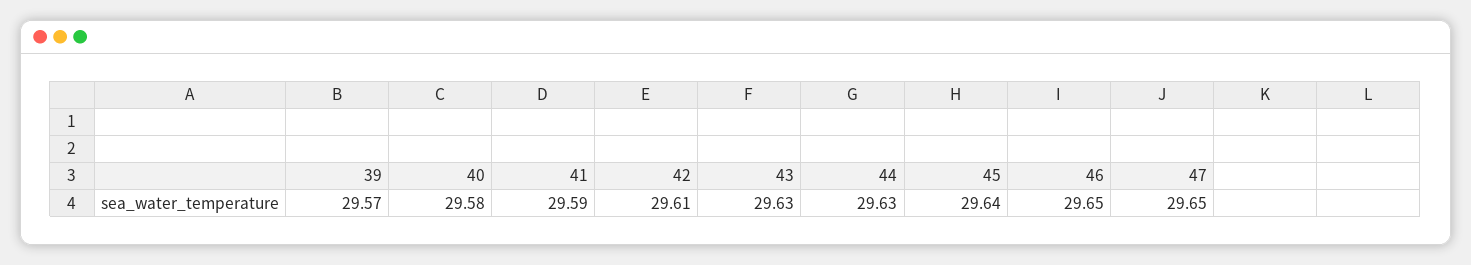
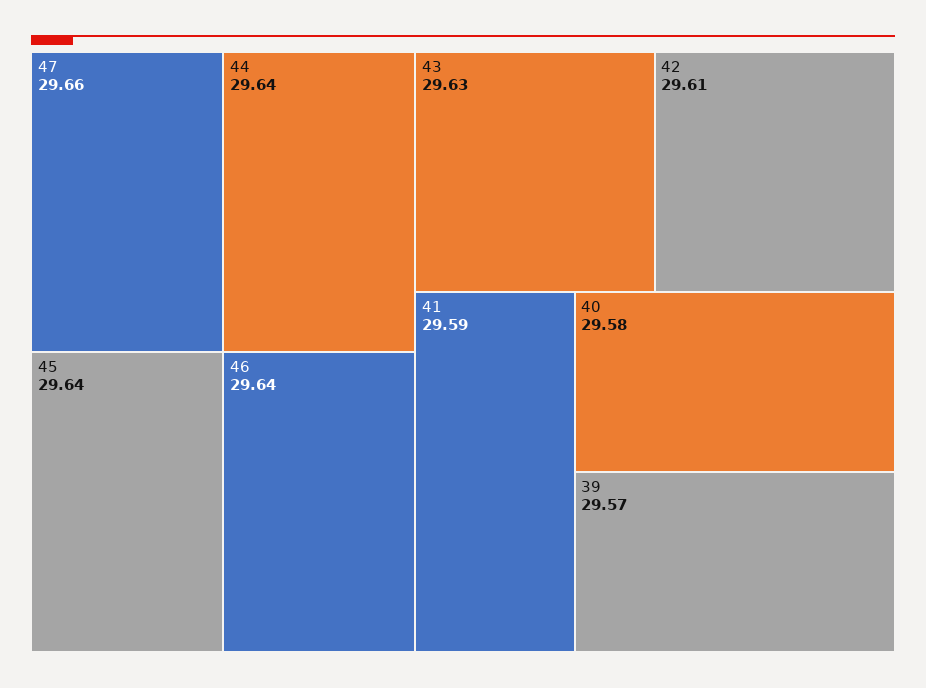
44: 29.63 -> 29.64
46: 29.65 -> 29.64
47: 29.65 -> 29.66

